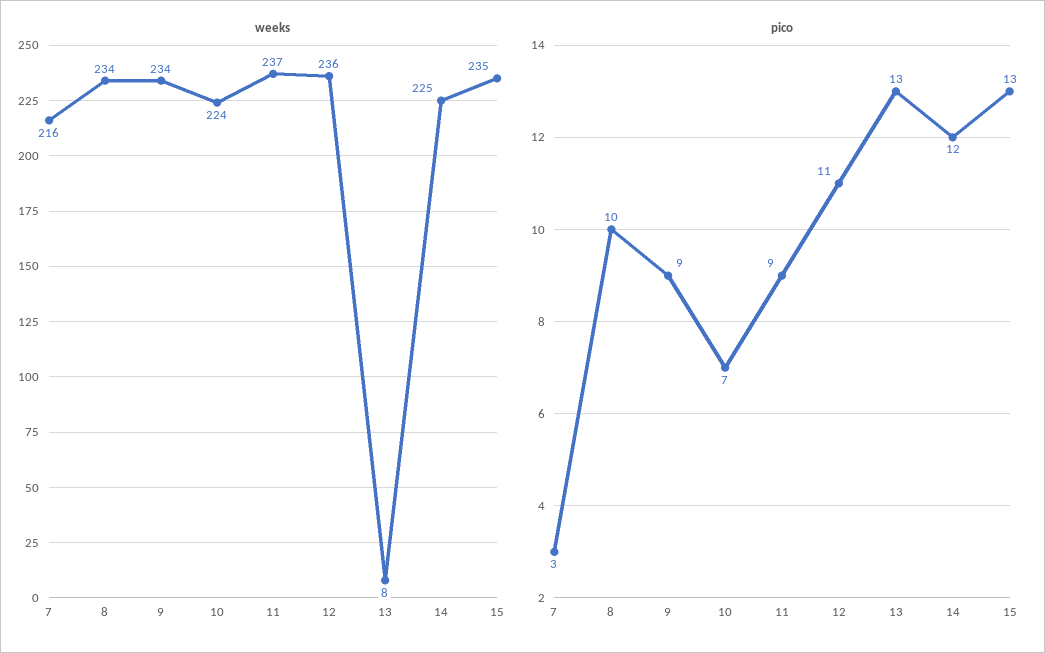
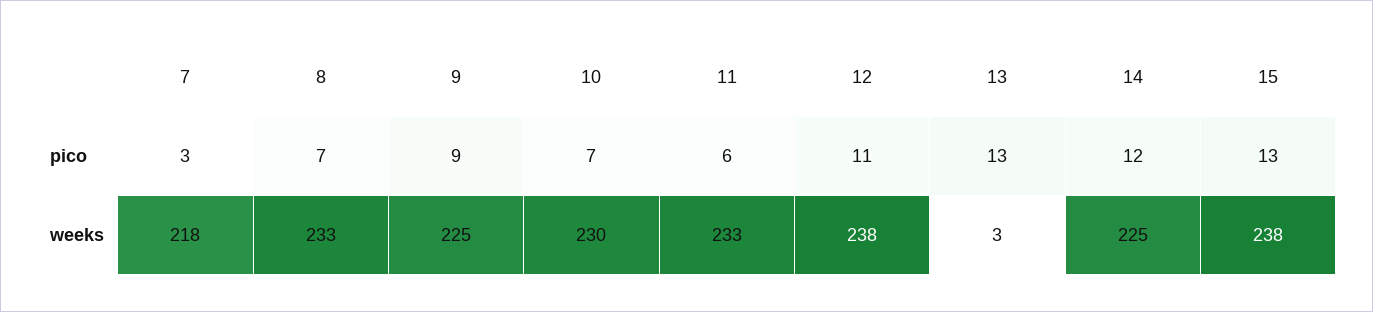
weeks, 7: 216 -> 218
weeks, 8: 234 -> 233
weeks, 9: 234 -> 225
weeks, 10: 224 -> 230
weeks, 11: 237 -> 233
weeks, 12: 236 -> 238
weeks, 13: 8 -> 3
weeks, 15: 235 -> 238
pico, 8: 10 -> 7
pico, 11: 9 -> 6

